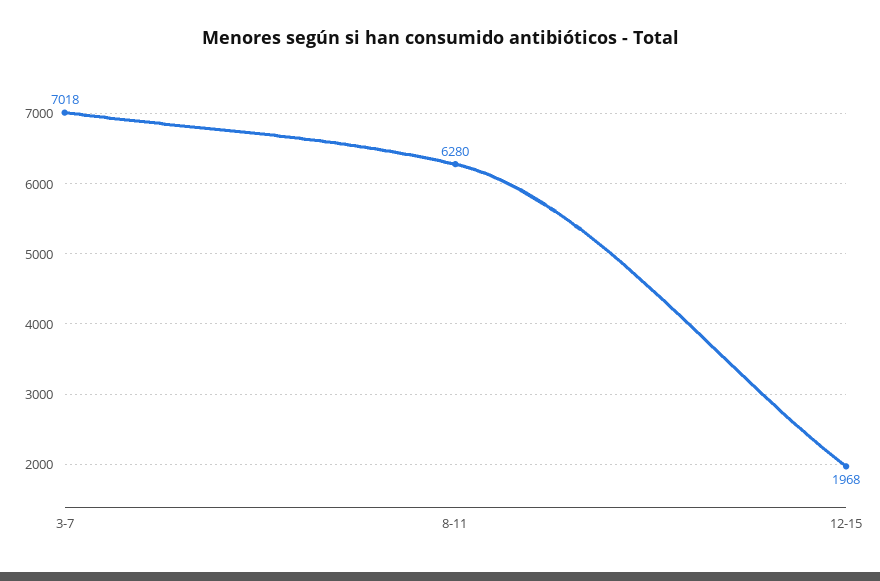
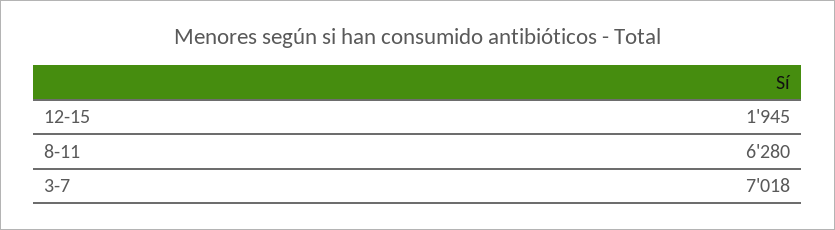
12-15: 1968 -> 1945

